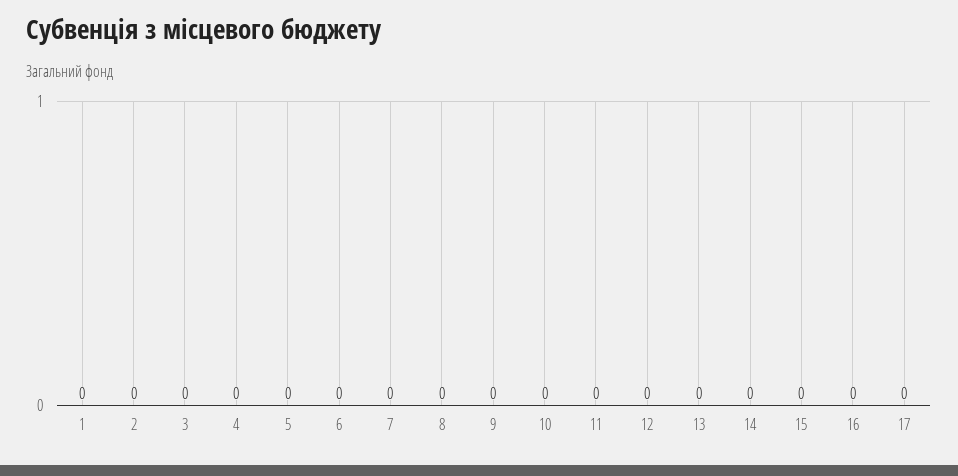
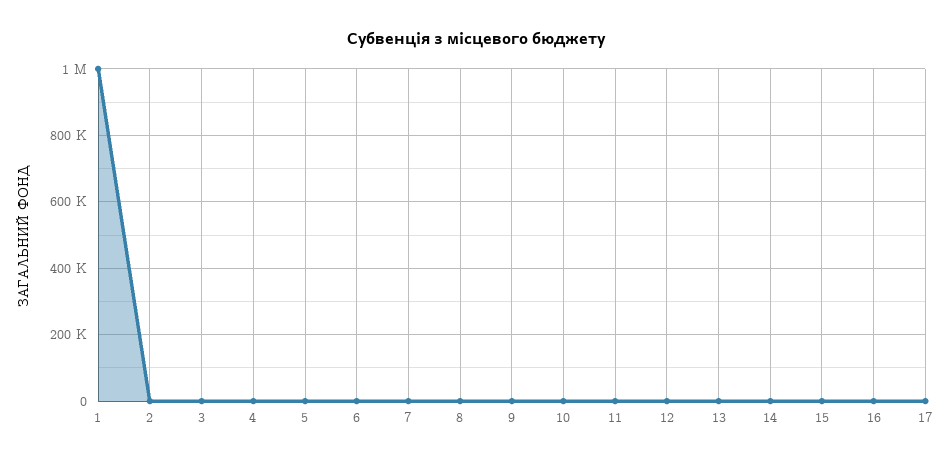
1: 0 -> 1000000

